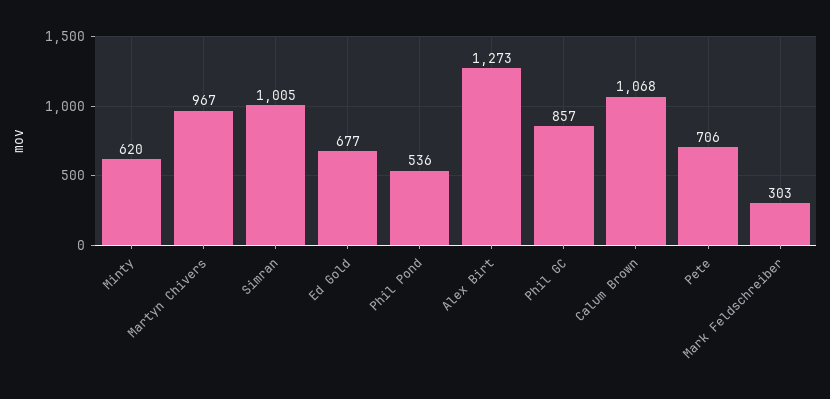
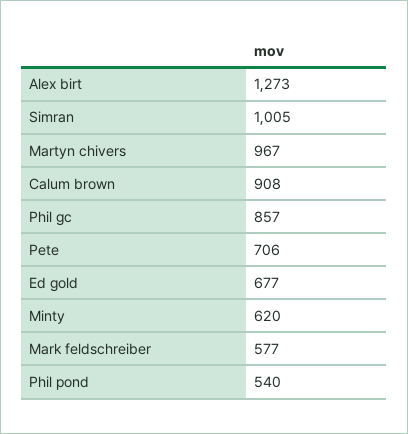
Phil Pond: 536 -> 540
Calum Brown: 1068 -> 908
Mark Feldschreiber: 303 -> 577

